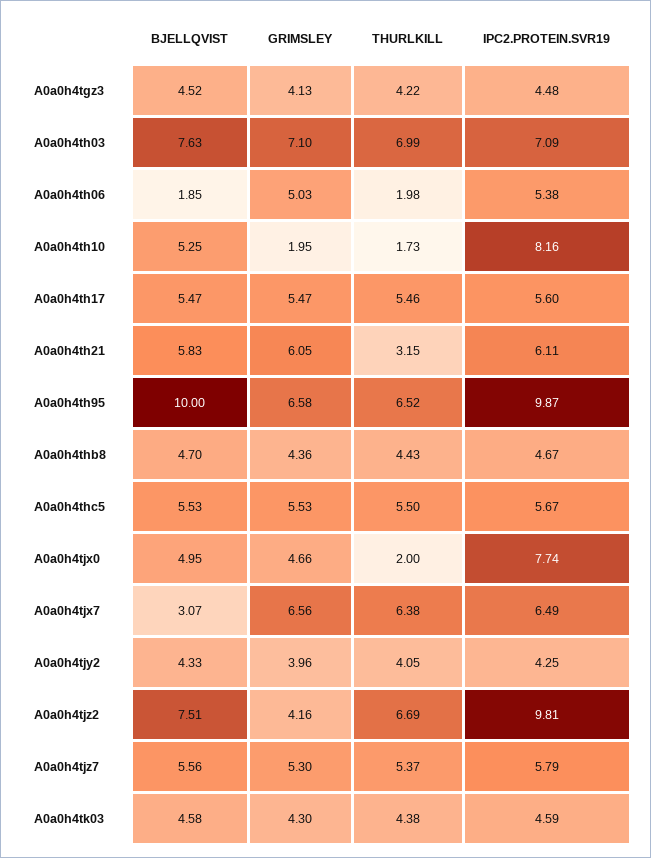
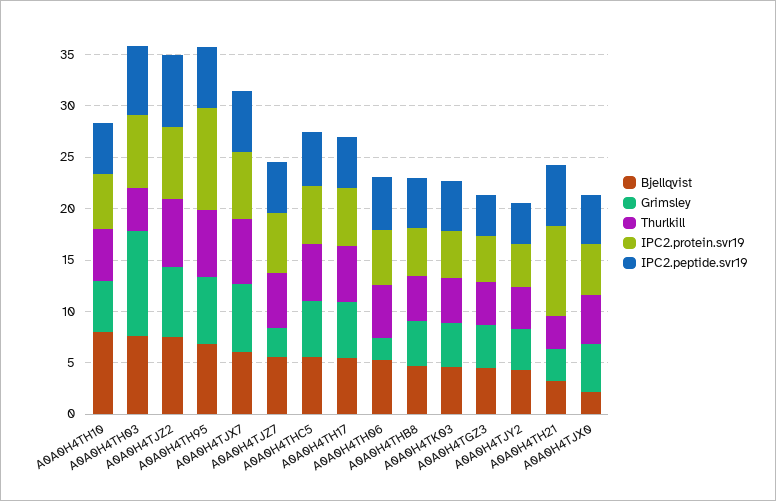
GRIMSLEY, A0a0h4th03: 7.1 -> 10
THURLKILL, A0a0h4th03: 6.99 -> 4
BJELLQVIST, A0a0h4th06: 1.85 -> 5
GRIMSLEY, A0a0h4th06: 5.03 -> 2
THURLKILL, A0a0h4th06: 1.98 -> 5
BJELLQVIST, A0a0h4th10: 5.25 -> 8
GRIMSLEY, A0a0h4th10: 1.95 -> 5
THURLKILL, A0a0h4th10: 1.73 -> 5
IPC2.PROTEIN.SVR19, A0a0h4th10: 8.16 -> 5
BJELLQVIST, A0a0h4th21: 5.83 -> 3
GRIMSLEY, A0a0h4th21: 6.05 -> 3
IPC2.PROTEIN.SVR19, A0a0h4th21: 6.11 -> 9
BJELLQVIST, A0a0h4th95: 10 -> 7
BJELLQVIST, A0a0h4tjx0: 4.95 -> 2
THURLKILL, A0a0h4tjx0: 2 -> 5
IPC2.PROTEIN.SVR19, A0a0h4tjx0: 7.74 -> 5
BJELLQVIST, A0a0h4tjx7: 3.07 -> 6
GRIMSLEY, A0a0h4tjz2: 4.16 -> 7
IPC2.PROTEIN.SVR19, A0a0h4tjz2: 9.81 -> 7
GRIMSLEY, A0a0h4tjz7: 5.3 -> 3
IPC2.peptide.svr19, A0a0h4th10: none -> 5
IPC2.peptide.svr19, A0a0h4th03: none -> 7
IPC2.peptide.svr19, A0a0h4tjz2: none -> 7
IPC2.peptide.svr19, A0a0h4th95: none -> 6
IPC2.peptide.svr19, A0a0h4tjx7: none -> 6
IPC2.peptide.svr19, A0a0h4tjz7: none -> 5
IPC2.peptide.svr19, A0a0h4thc5: none -> 5
IPC2.peptide.svr19, A0a0h4th17: none -> 5
IPC2.peptide.svr19, A0a0h4th06: none -> 5
IPC2.peptide.svr19, A0a0h4thb8: none -> 5
IPC2.peptide.svr19, A0a0h4tk03: none -> 5
IPC2.peptide.svr19, A0a0h4tgz3: none -> 4
IPC2.peptide.svr19, A0a0h4tjy2: none -> 4
IPC2.peptide.svr19, A0a0h4th21: none -> 6
IPC2.peptide.svr19, A0a0h4tjx0: none -> 5

